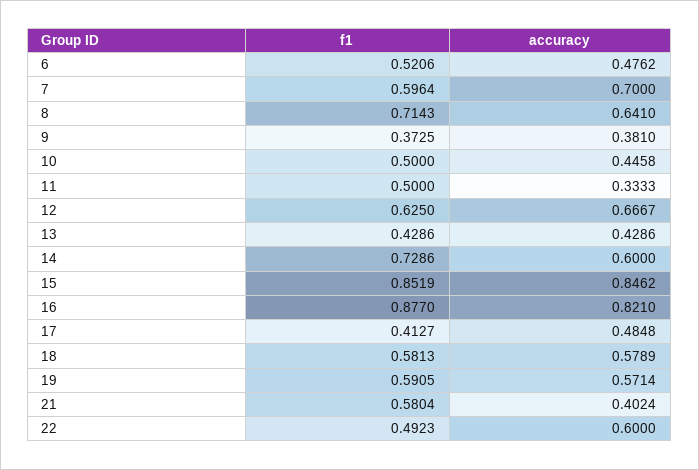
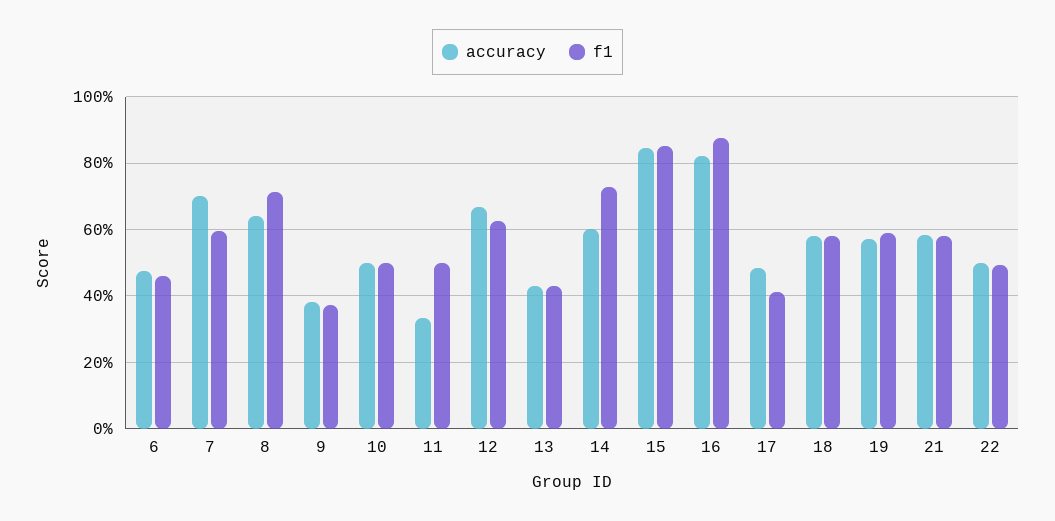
f1, 6: 0.5206 -> 0.46
accuracy, 10: 0.4458 -> 0.5
accuracy, 21: 0.4024 -> 0.58
accuracy, 22: 0.6 -> 0.5

